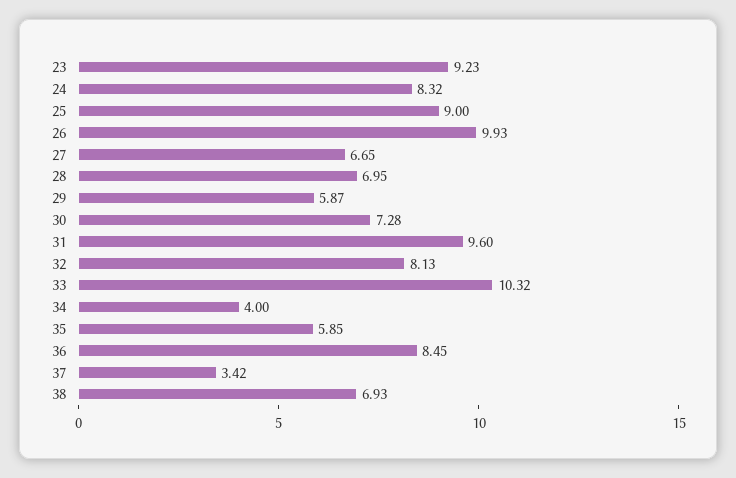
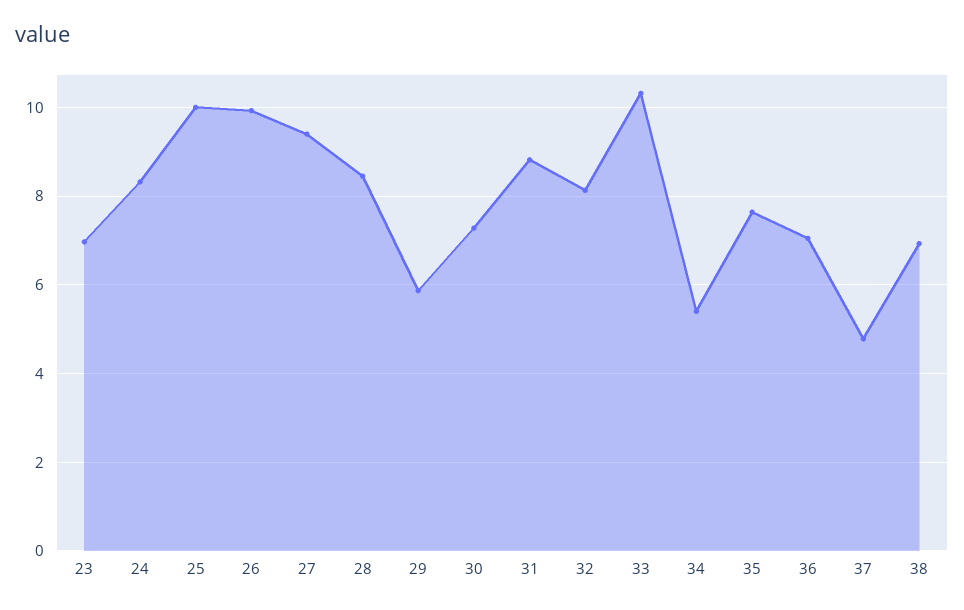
23: 9.23 -> 7
25: 9 -> 10
27: 6.65 -> 9.4
28: 6.95 -> 8.4
31: 9.6 -> 8.8
34: 4 -> 5.4
35: 5.85 -> 7.6
36: 8.45 -> 7
37: 3.42 -> 4.8

